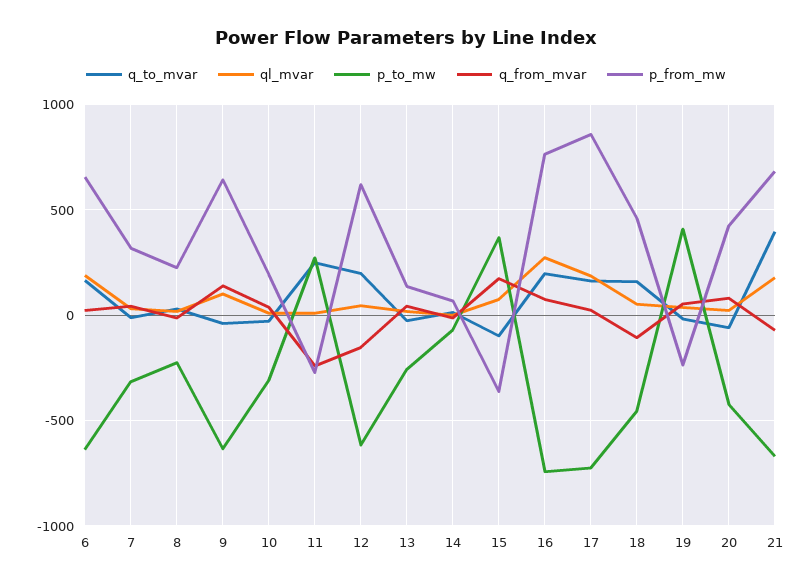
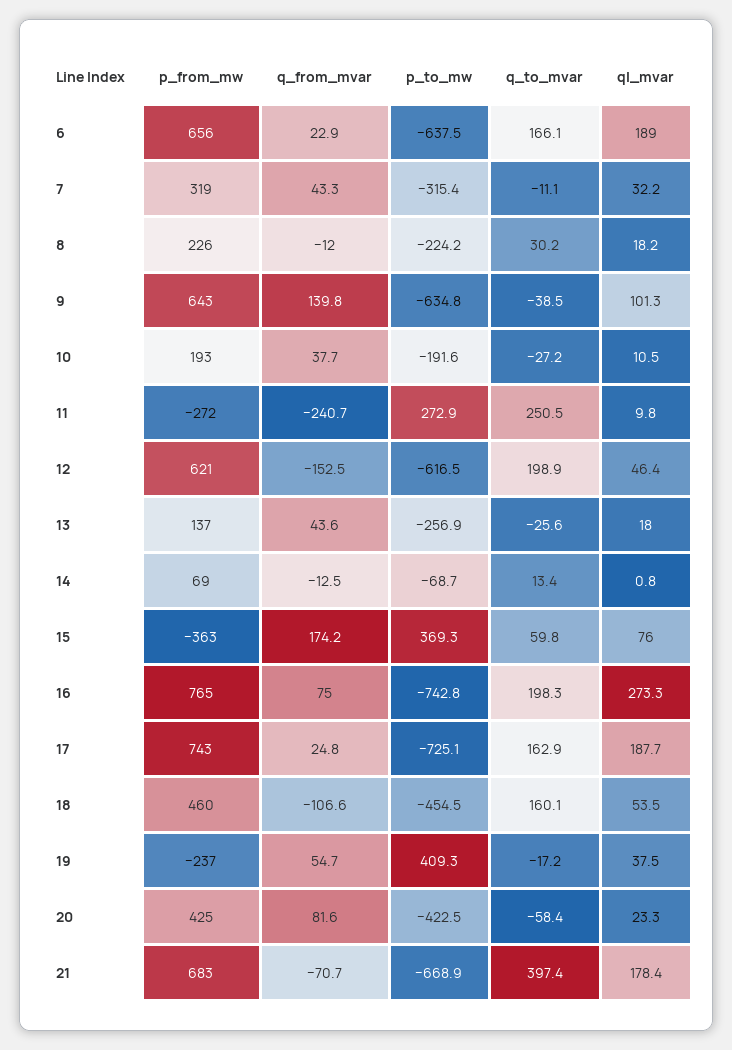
p_to_mw, 10: -300 -> -191.6
q_to_mvar, 15: -100 -> 59.8
p_from_mw, 17: 850 -> 743

